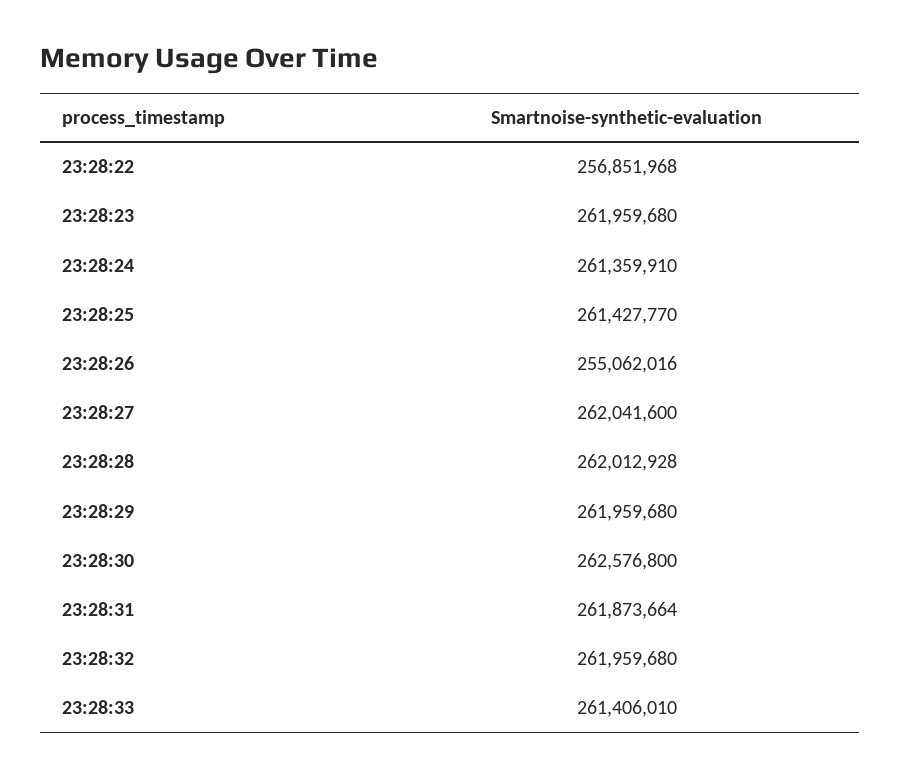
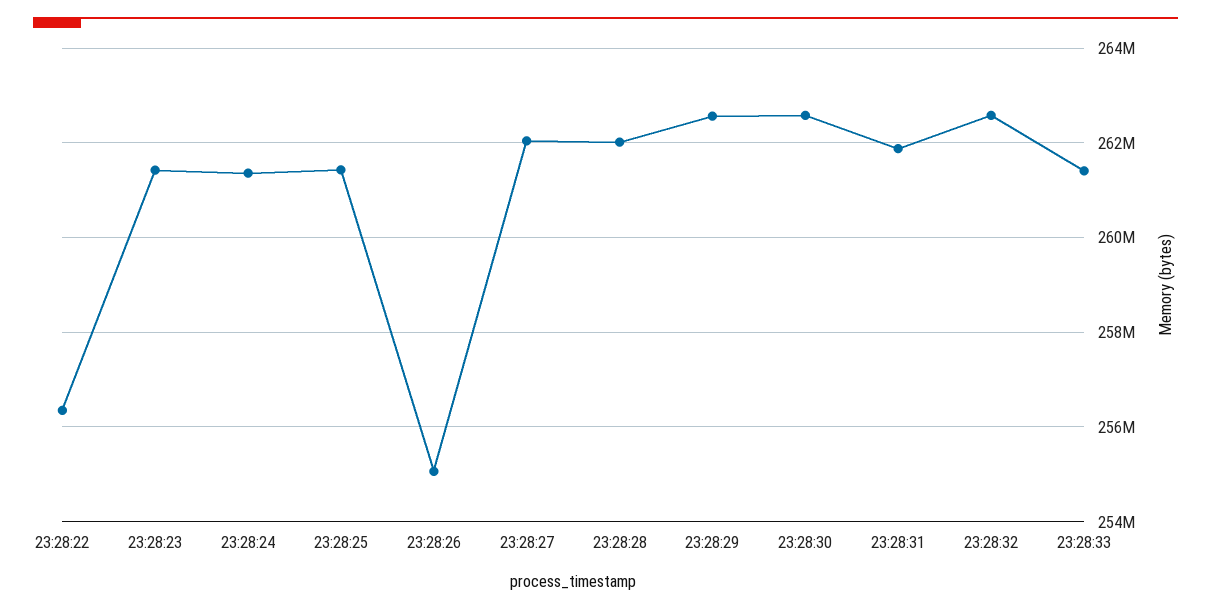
23:28:22: 256851968 -> 256400000
23:28:23: 261959680 -> 261400000
23:28:29: 261959680 -> 262600000
23:28:32: 261959680 -> 262600000

